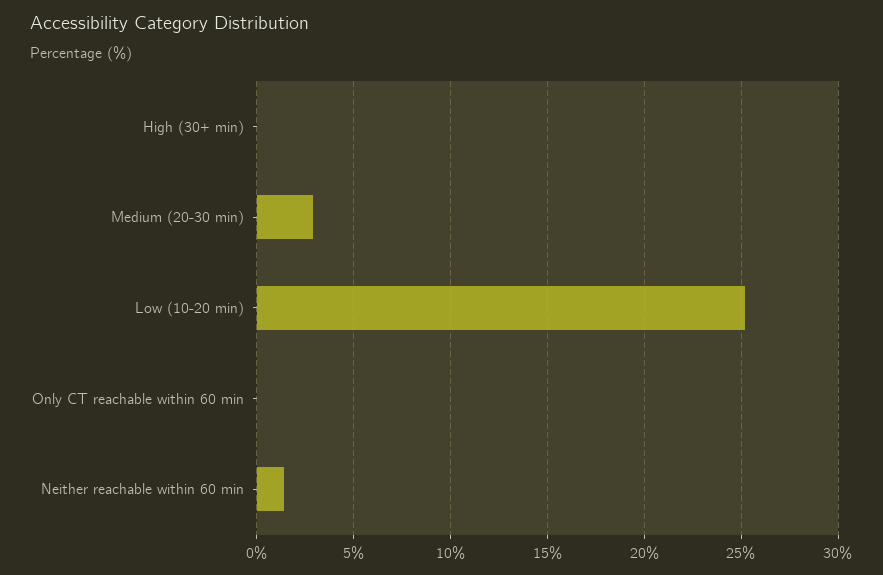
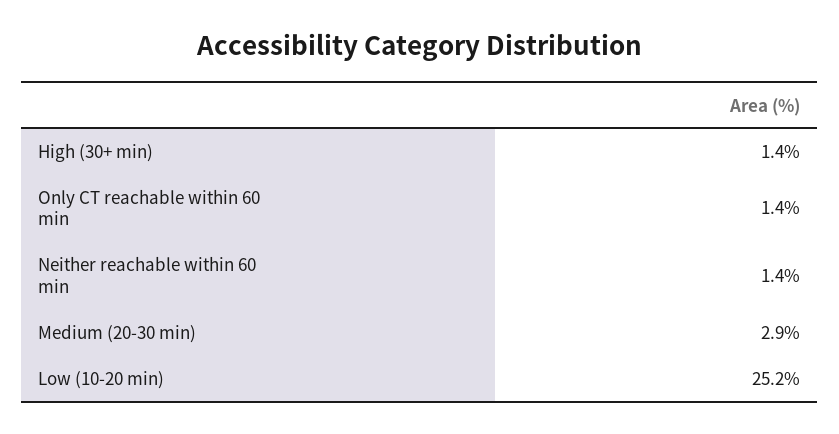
High (30+ min): 0 -> 1.4
Only CT reachable within 60 min: 0 -> 1.4

